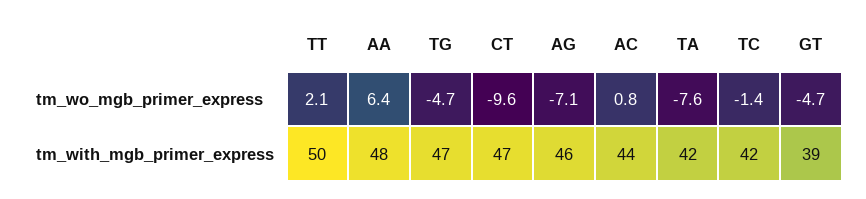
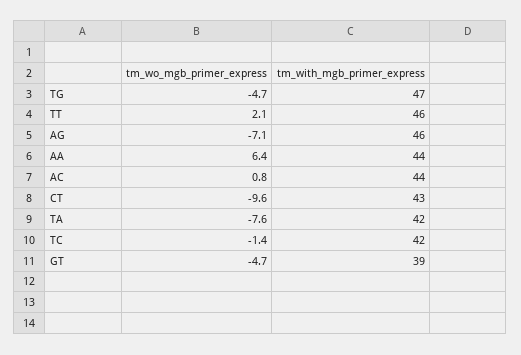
TT, tm_with_mgb_primer_express: 50 -> 46
AA, tm_with_mgb_primer_express: 48 -> 44
CT, tm_with_mgb_primer_express: 47 -> 43

